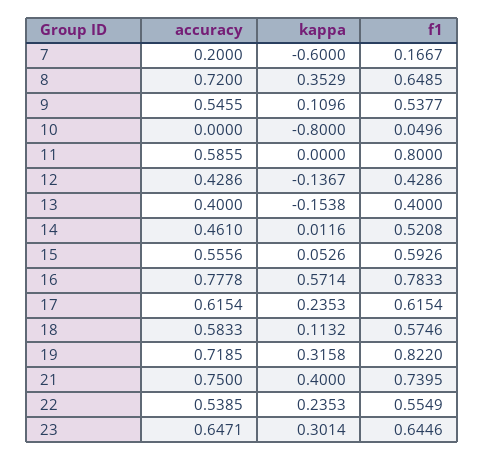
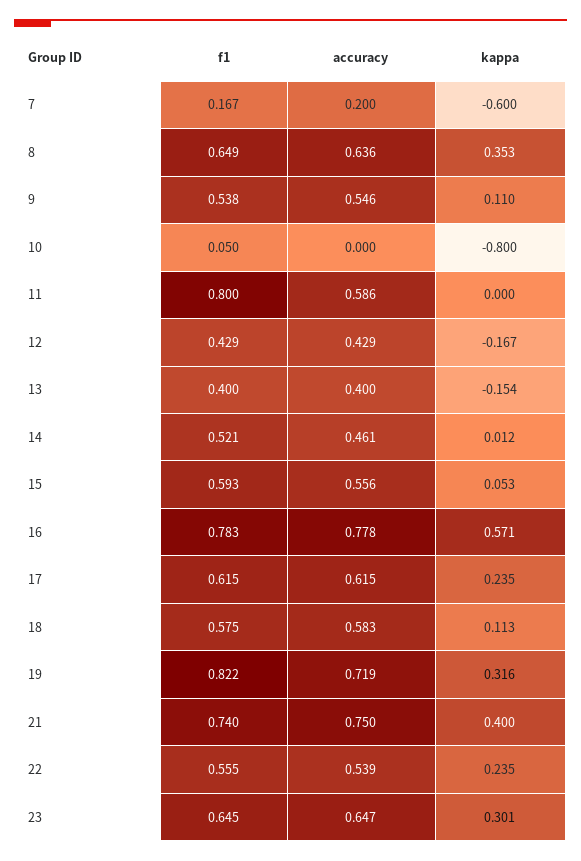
accuracy, 8: 0.72 -> 0.636
kappa, 12: -0.1367 -> -0.167

